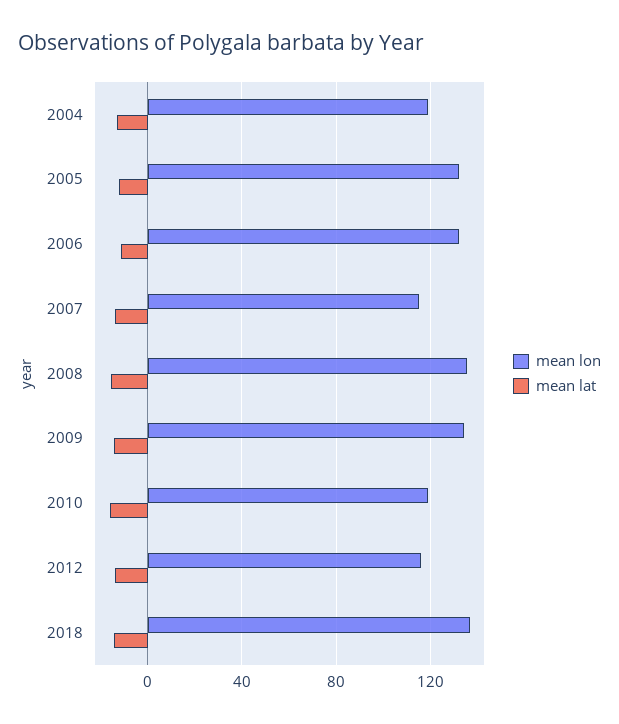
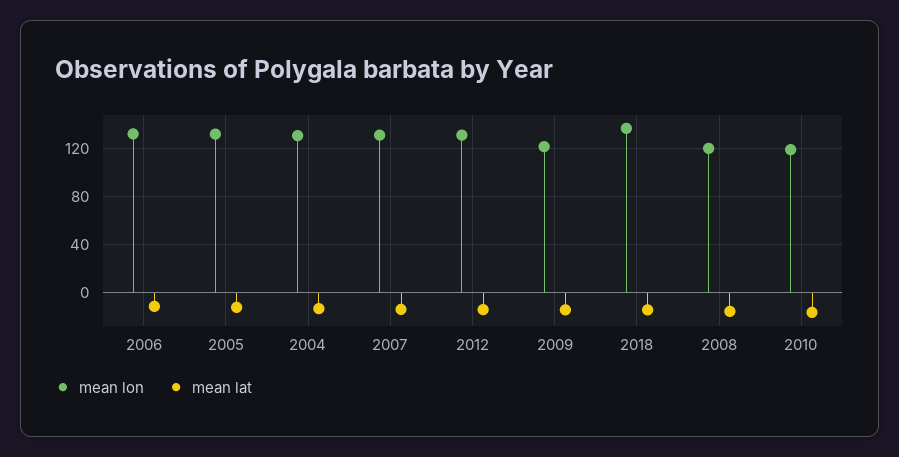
mean lon, 2004: 120 -> 130
mean lon, 2007: 115 -> 130
mean lon, 2008: 135 -> 120
mean lon, 2009: 135 -> 120
mean lon, 2012: 115 -> 130

